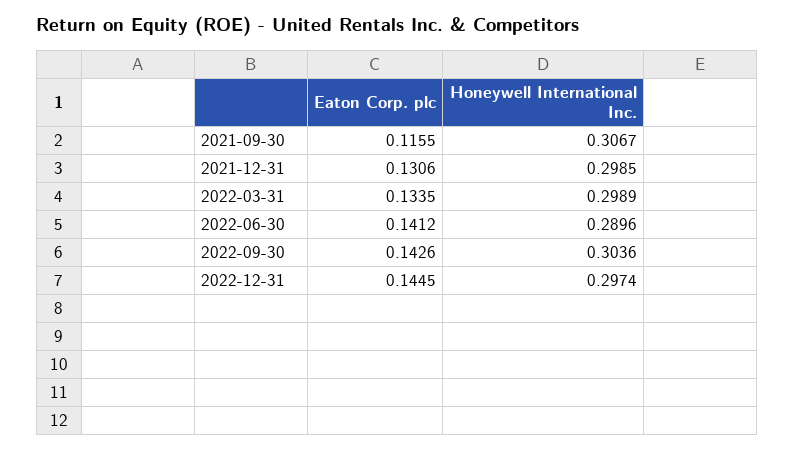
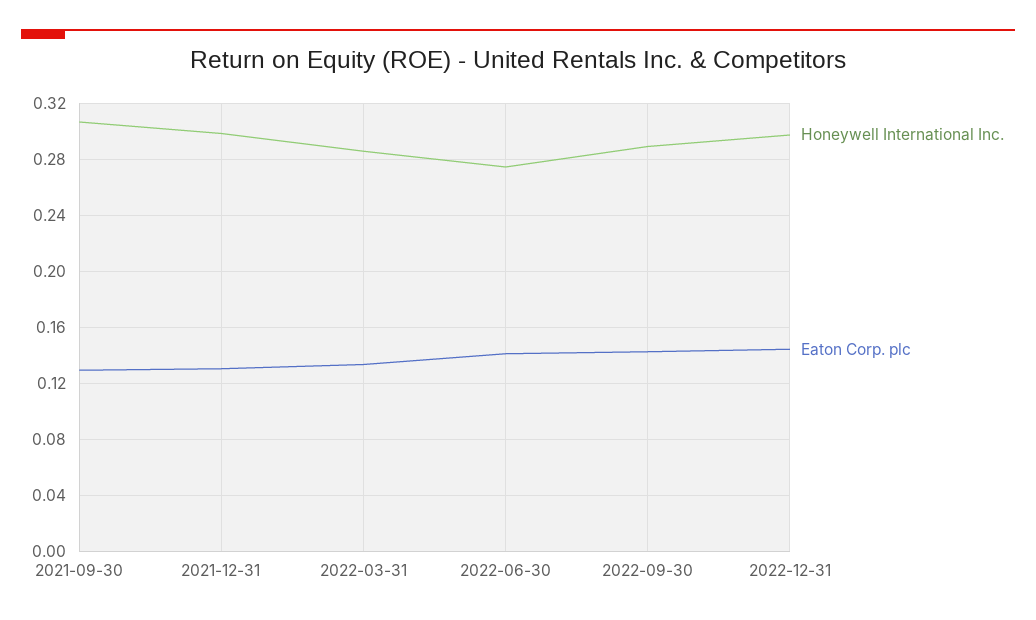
Eaton Corp. plc, 2021-09-30: 0.1155 -> 0.13
Honeywell International Inc., 2022-03-31: 0.2989 -> 0.285
Honeywell International Inc., 2022-06-30: 0.2896 -> 0.275
Honeywell International Inc., 2022-09-30: 0.3036 -> 0.29

